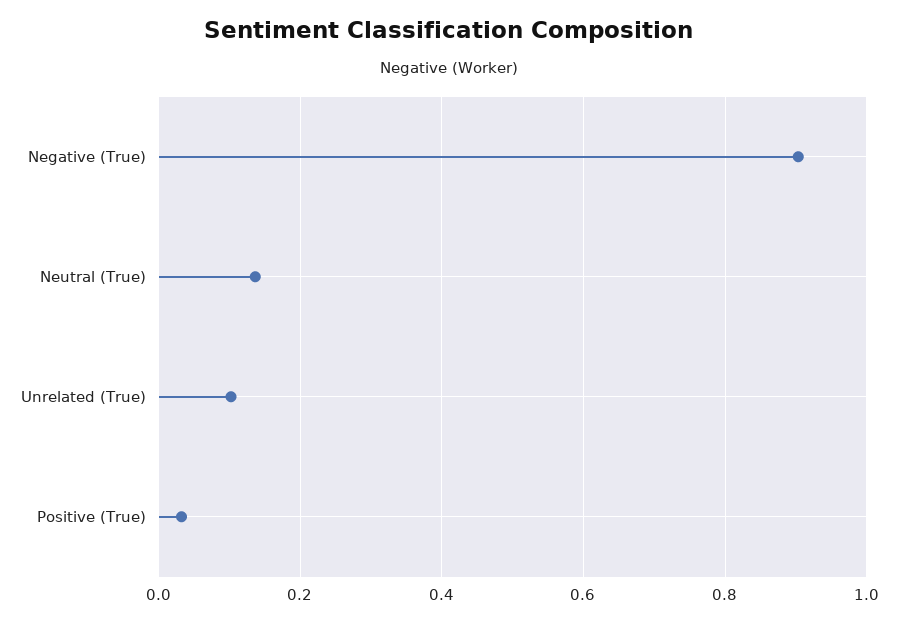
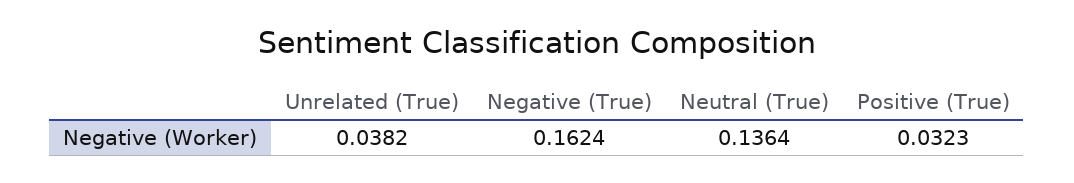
Negative (True): 0.9 -> 0.1624
Unrelated (True): 0.1 -> 0.0382

